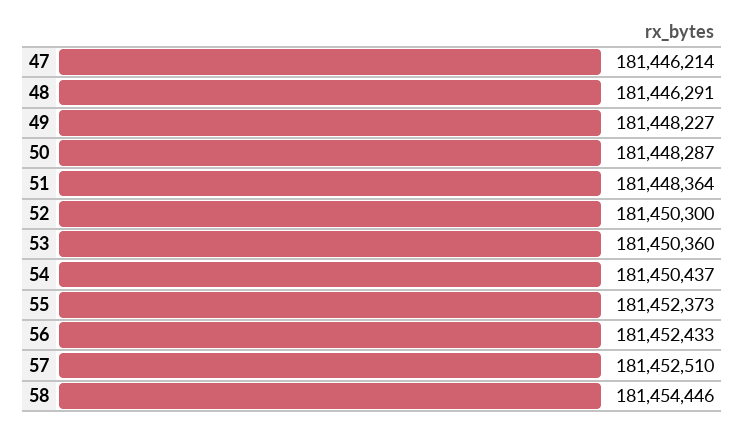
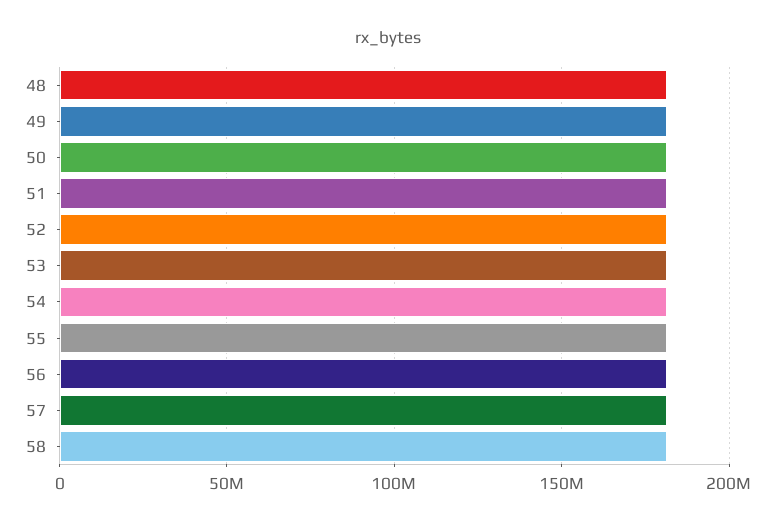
47: 181446214 -> none

